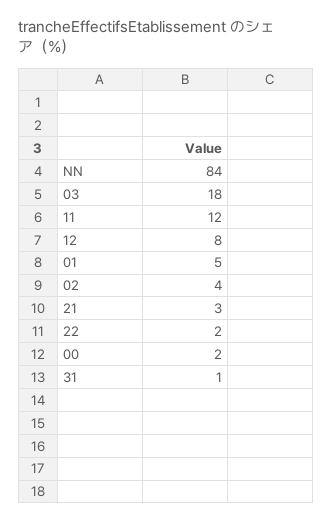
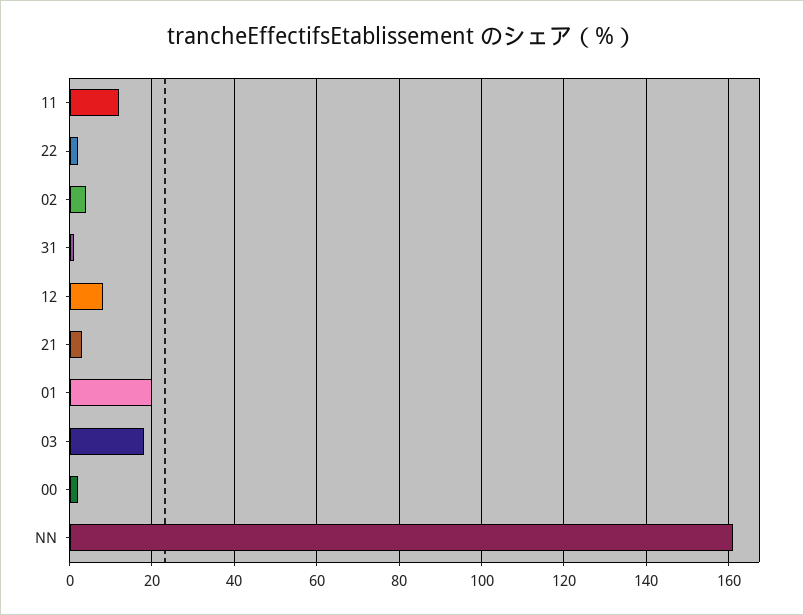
NN: 84 -> 160
01: 5 -> 20

